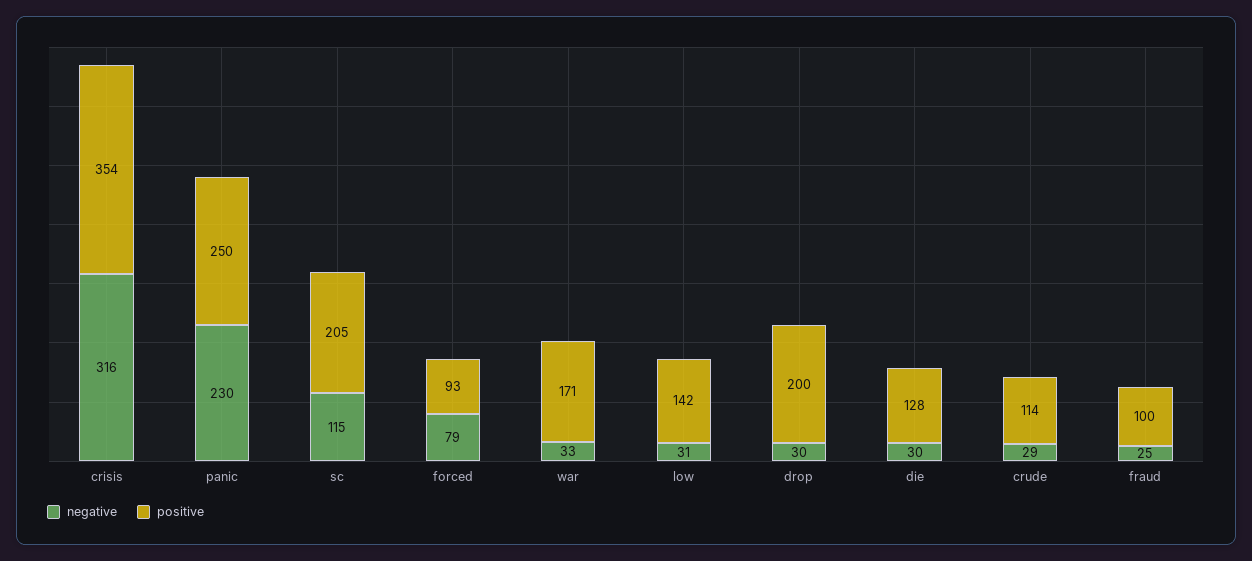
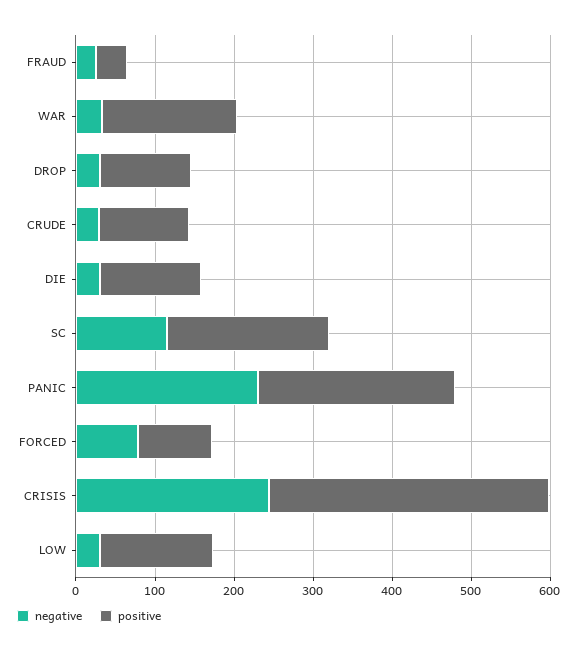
negative, crisis: 316 -> 240
positive, drop: 200 -> 120
positive, fraud: 100 -> 40

